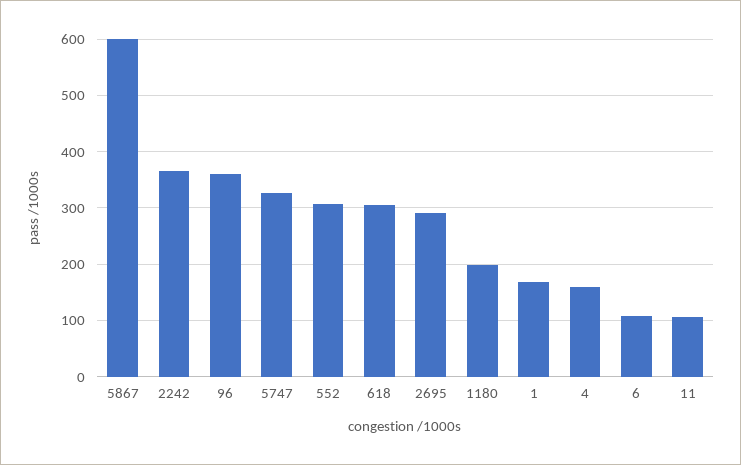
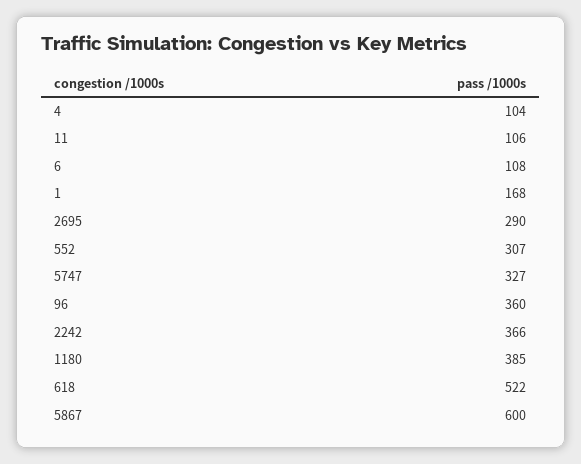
618: 300 -> 522
1180: 200 -> 385
4: 160 -> 104

